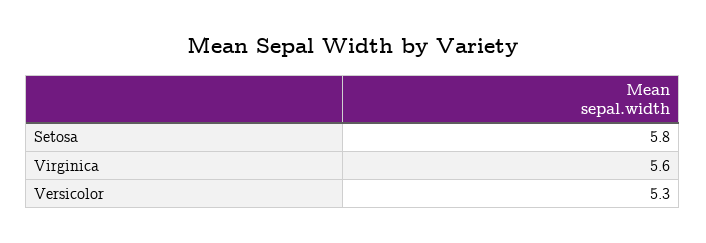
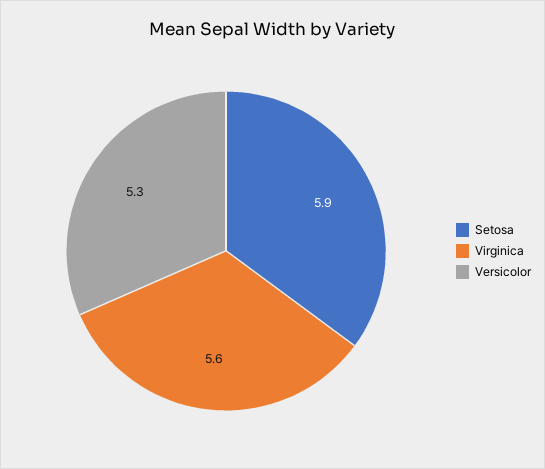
Setosa: 5.8 -> 5.9

